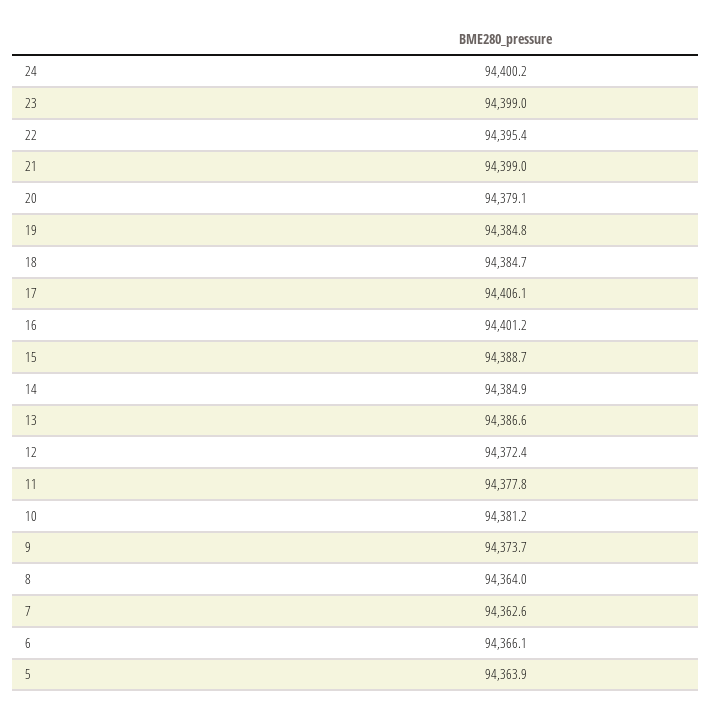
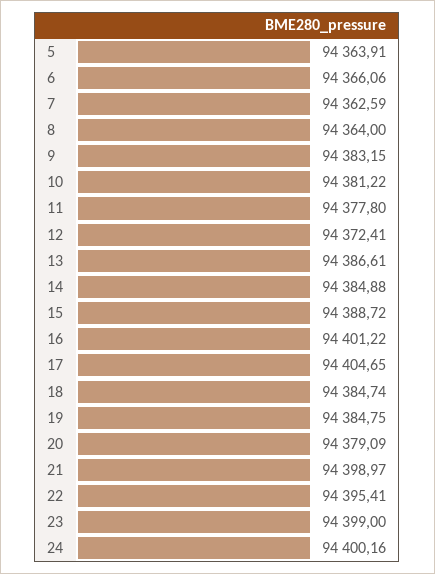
17: 94406.1 -> 94404.65
9: 94373.7 -> 94383.15

